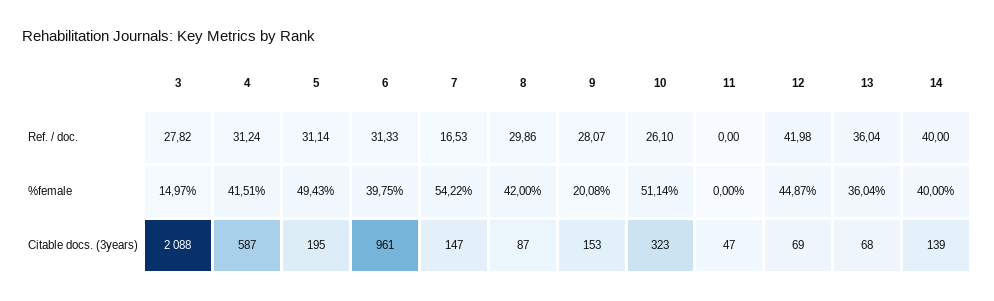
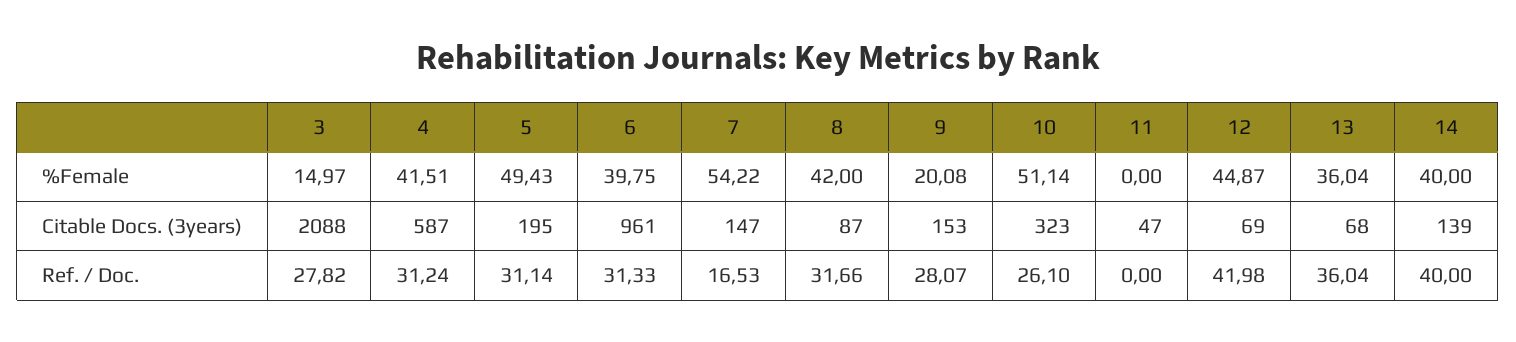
8, Ref. / doc.: 29.86 -> 31.66

